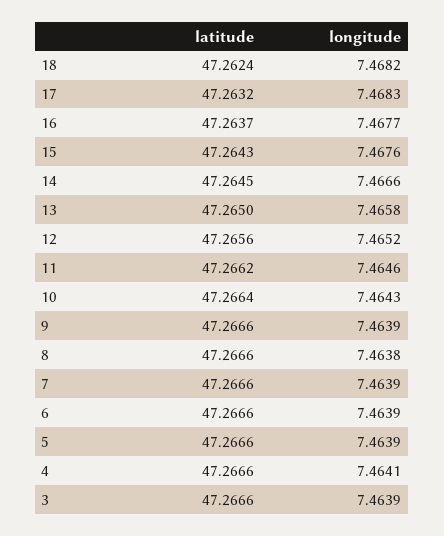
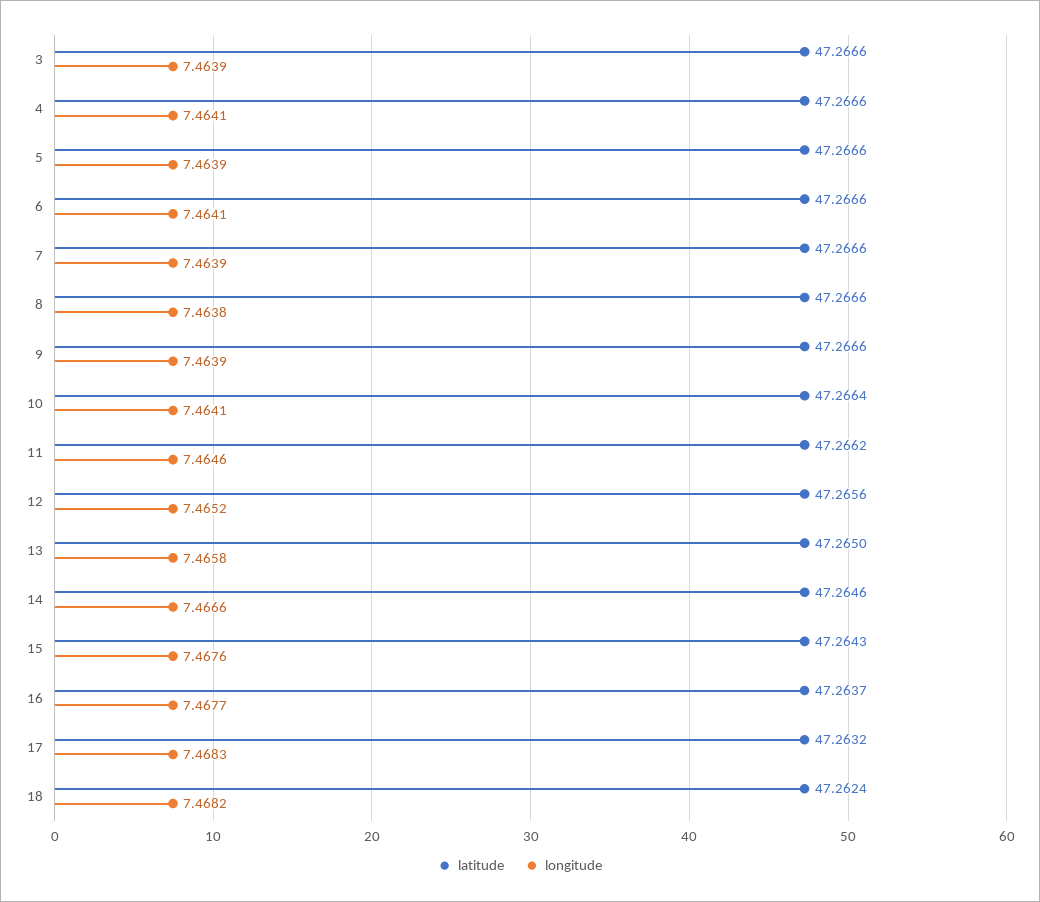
latitude, 14: 47.2645 -> 47.2646
longitude, 10: 7.4643 -> 7.4641
longitude, 6: 7.4639 -> 7.4641

